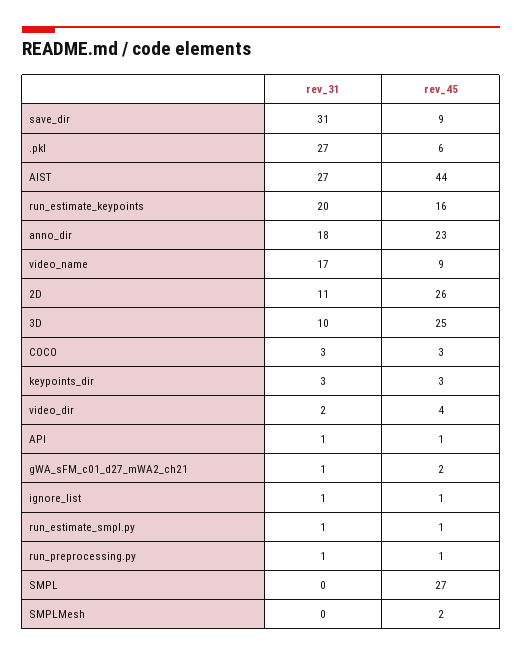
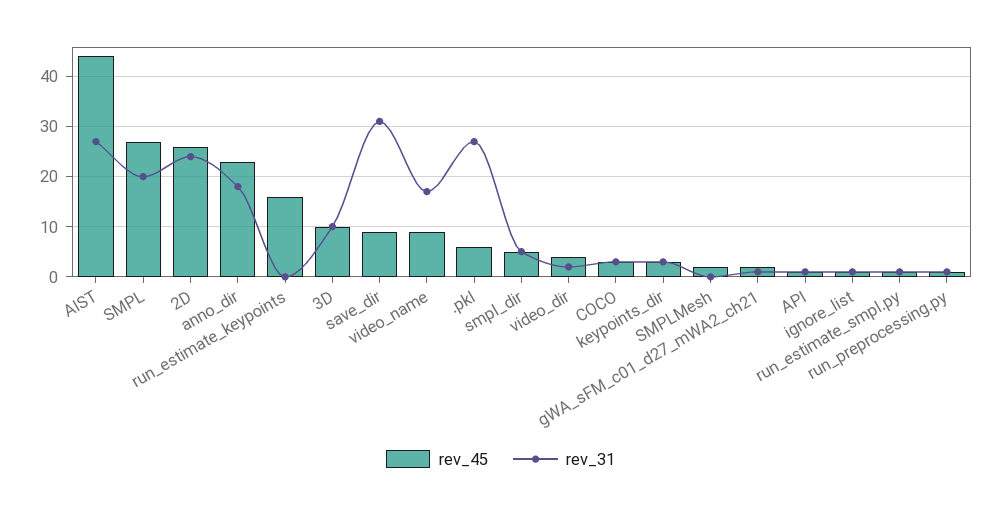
rev_31, run_estimate_keypoints: 20 -> 0
rev_31, 2D: 11 -> 25
rev_45, 3D: 25 -> 10
rev_31, SMPL: 0 -> 20
rev_45, smpl_dir: none -> 5
rev_31, smpl_dir: none -> 5

